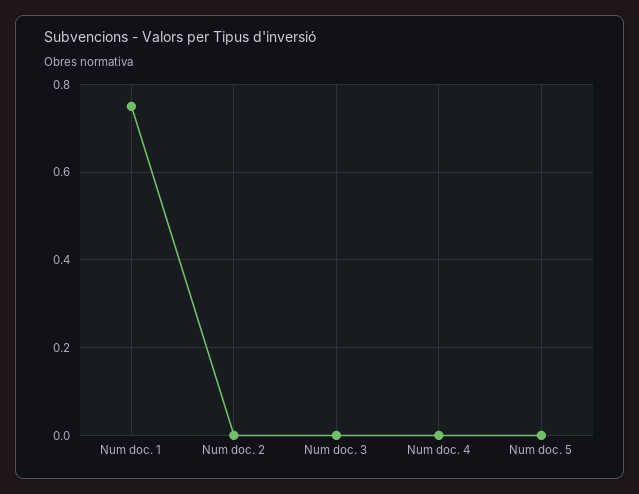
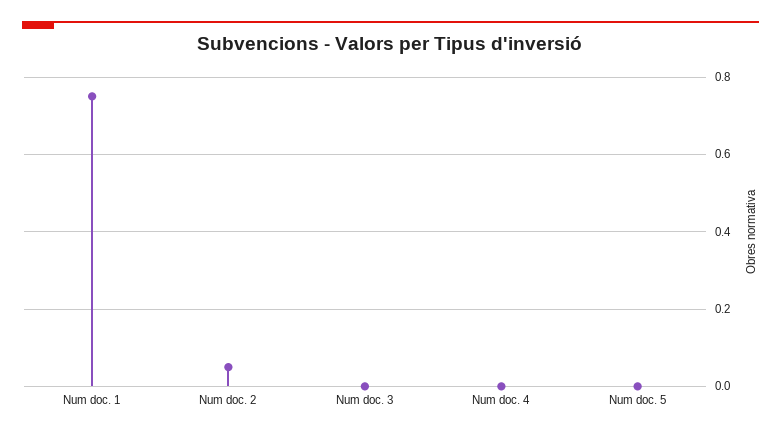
Num doc. 2: 0 -> 0.05

